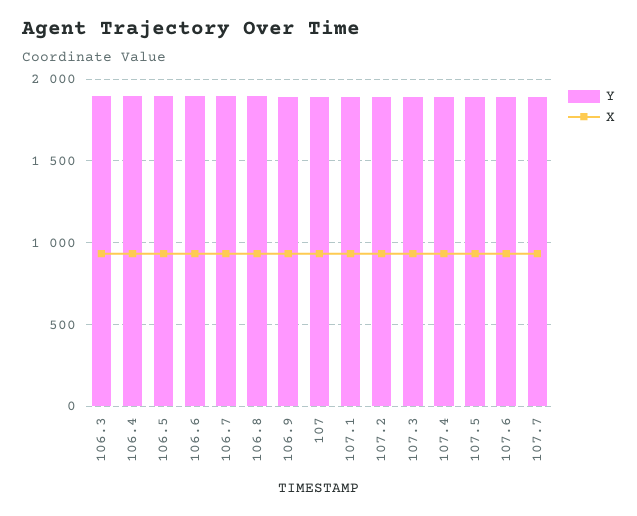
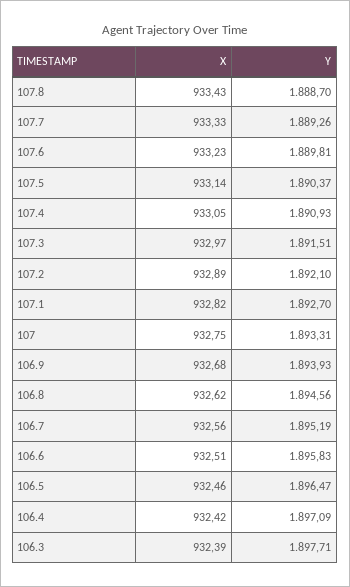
X, 107.8: none -> 933.43
Y, 107.8: none -> 1888.7

